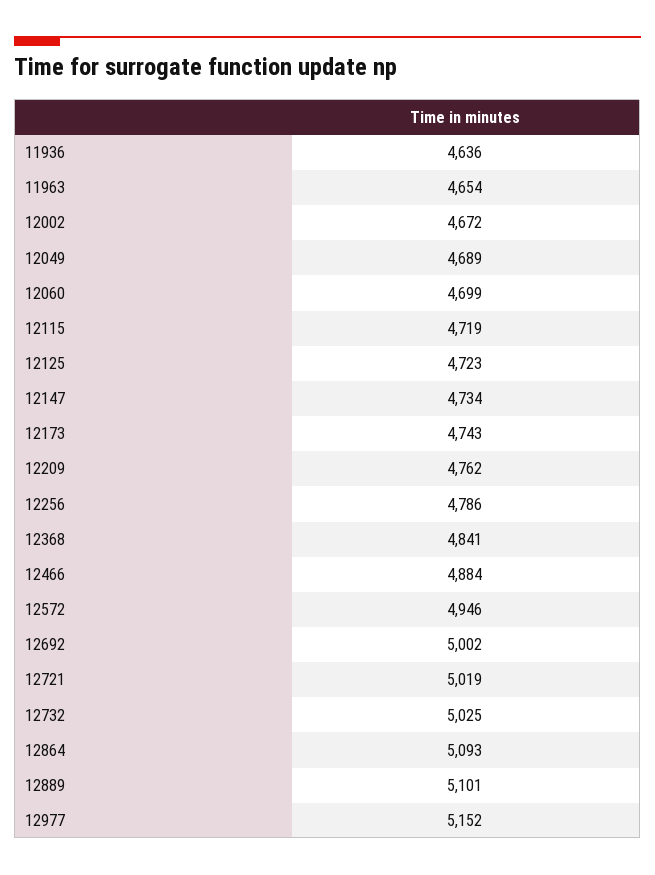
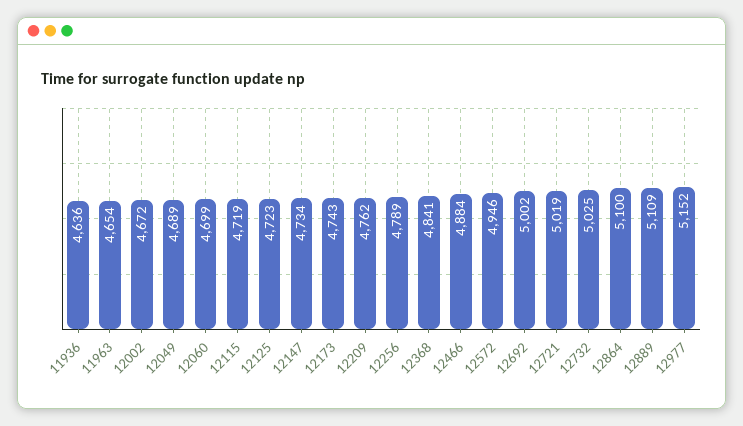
12256: 4786 -> 4789
12864: 5093 -> 5100
12889: 5101 -> 5109

